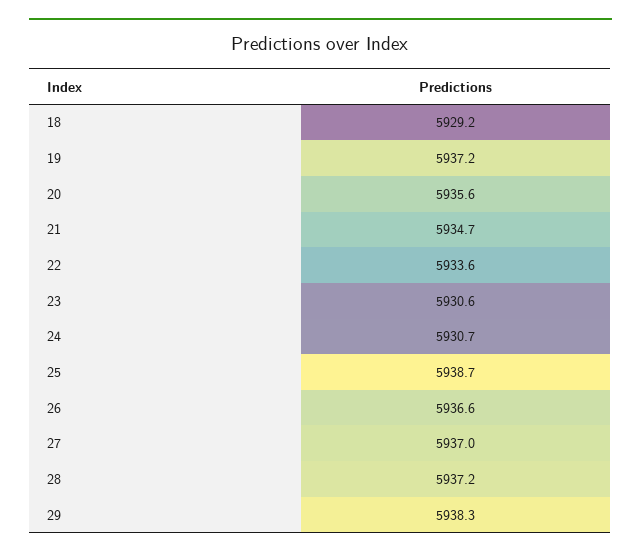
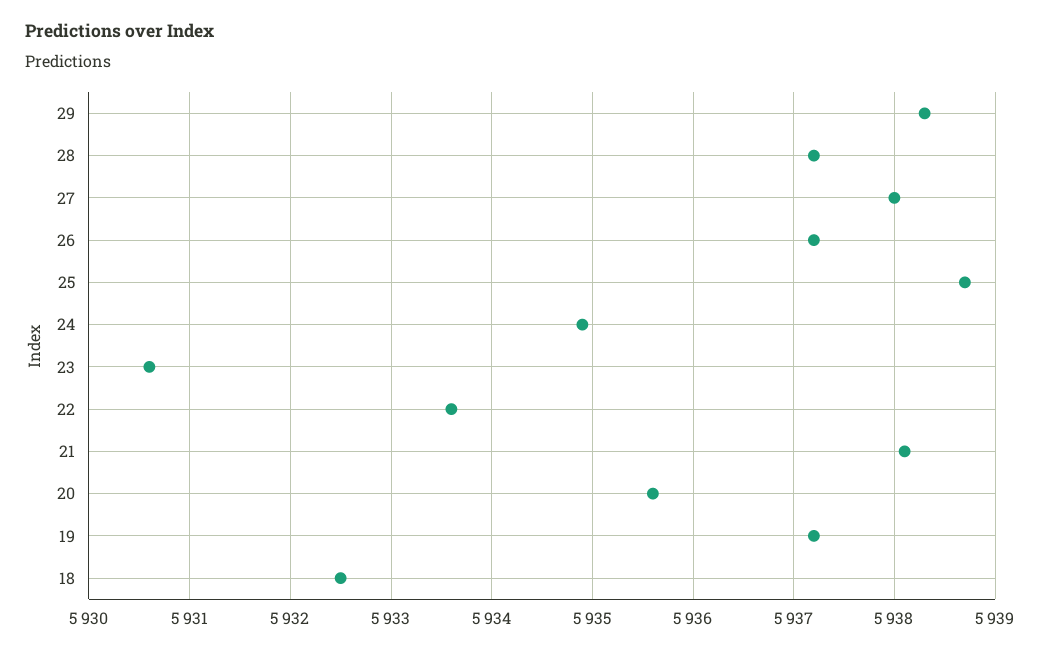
18: 5929.2 -> 5932.5
21: 5934.7 -> 5938.1
24: 5930.7 -> 5934.9
26: 5936.6 -> 5937.2
27: 5937 -> 5938

